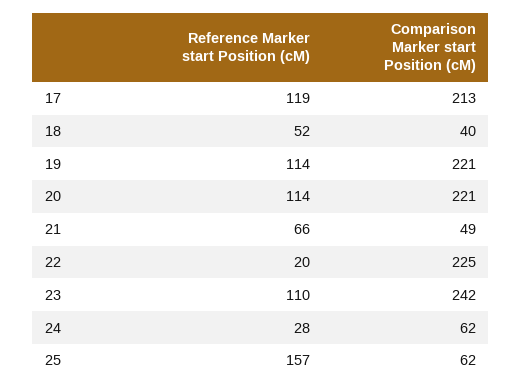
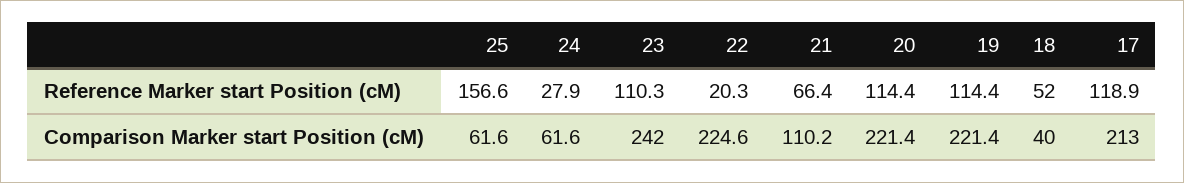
Comparison Marker start Position (cM), 21: 49 -> 110.2

